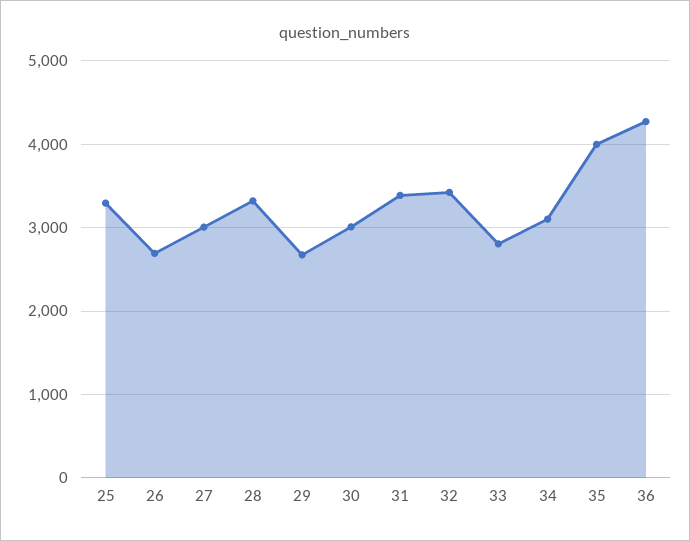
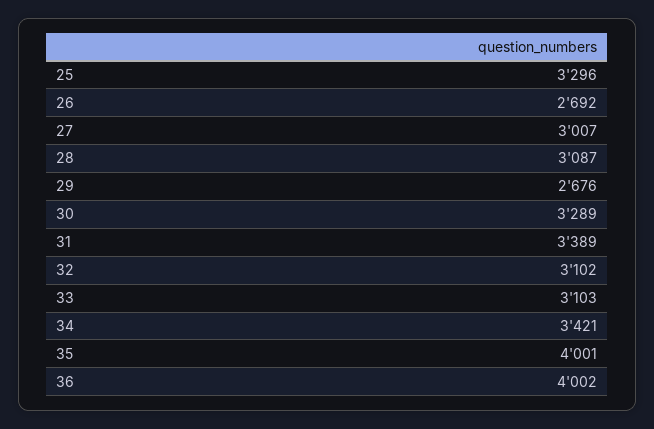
28: 3300 -> 3087
30: 3000 -> 3289
32: 3400 -> 3102
33: 2800 -> 3103
34: 3100 -> 3421
36: 4300 -> 4002

